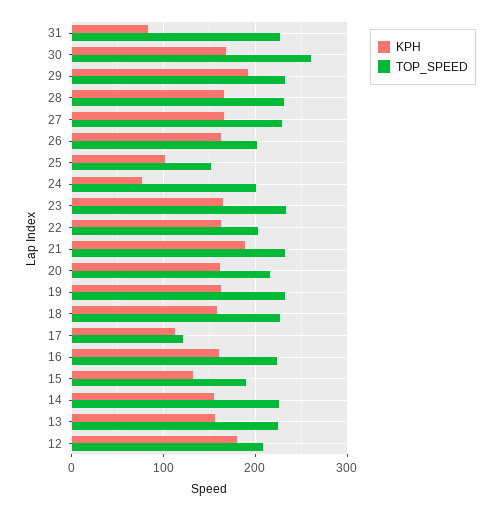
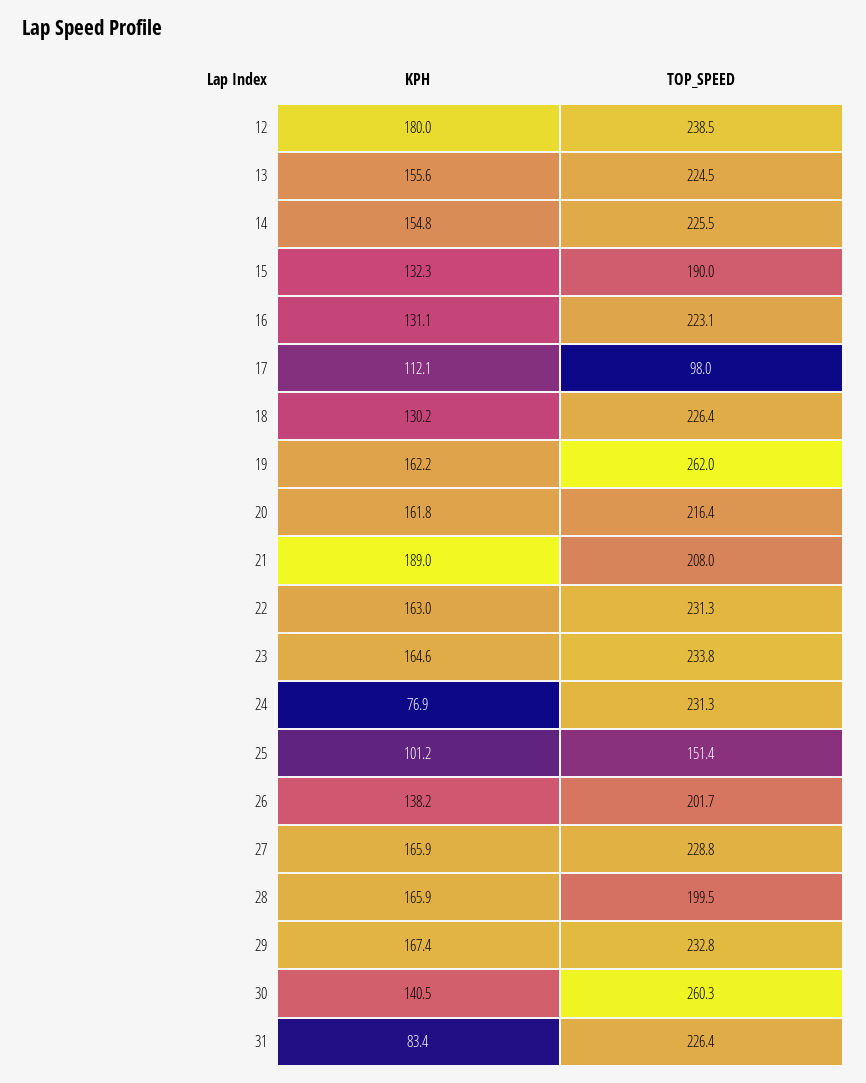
KPH, 30: 170 -> 140.5
KPH, 29: 190 -> 167.4
TOP_SPEED, 28: 230 -> 199.5
KPH, 26: 160 -> 138.2
TOP_SPEED, 24: 200 -> 231.3
TOP_SPEED, 22: 200 -> 231.3
TOP_SPEED, 21: 230 -> 208
TOP_SPEED, 19: 230 -> 262
KPH, 18: 160 -> 130.2
TOP_SPEED, 17: 120 -> 98
KPH, 16: 160 -> 131.1
TOP_SPEED, 12: 210 -> 238.5

